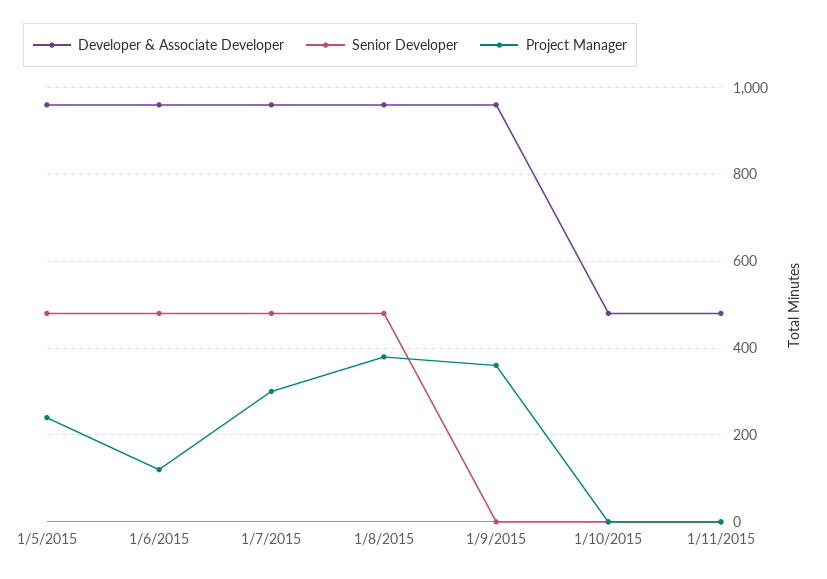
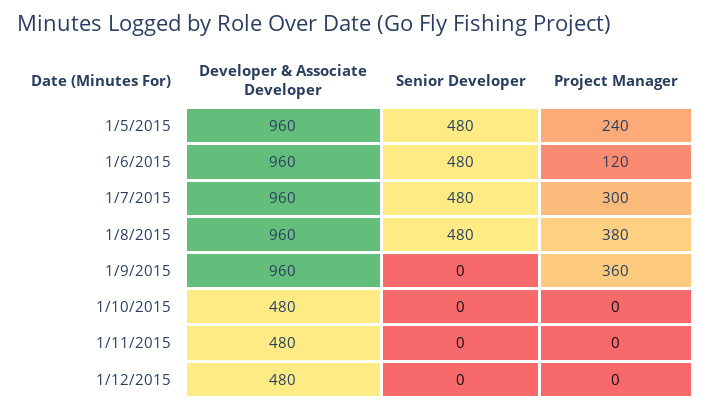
Developer & Associate Developer, 1/12/2015: none -> 480
Senior Developer, 1/12/2015: none -> 0
Project Manager, 1/12/2015: none -> 0

